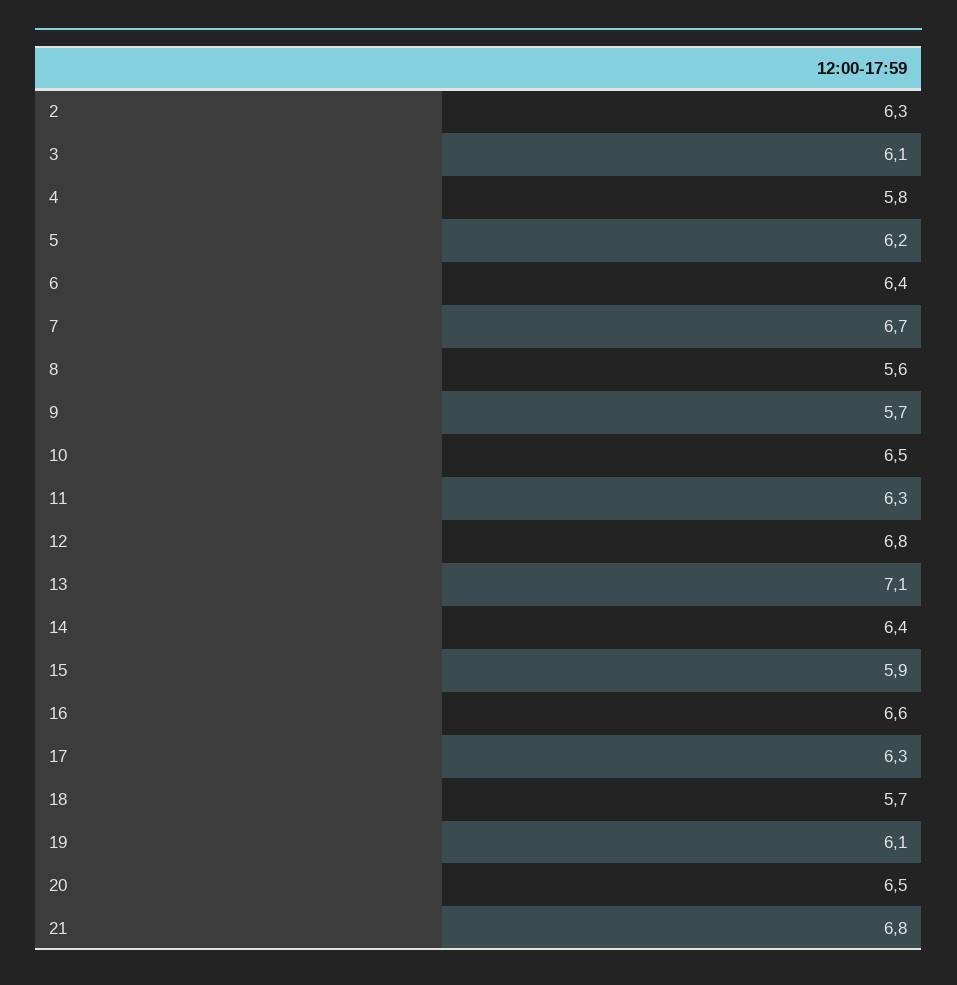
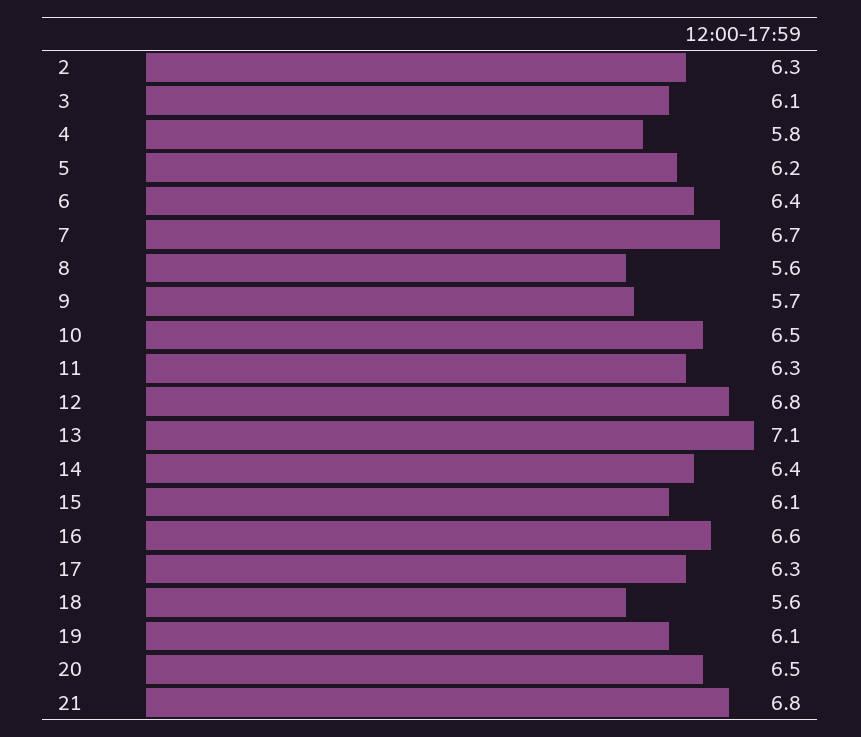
15: 5.9 -> 6.1
18: 5.7 -> 5.6

